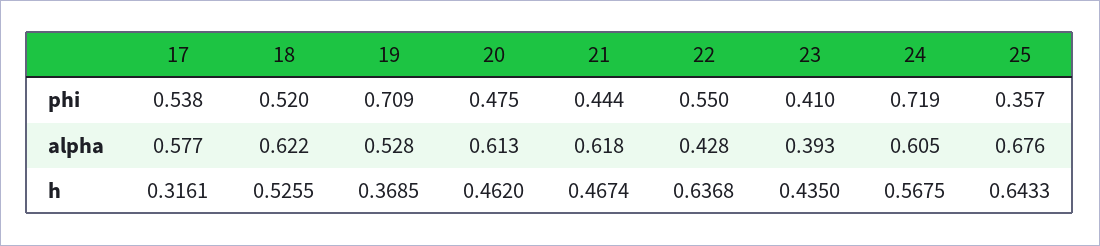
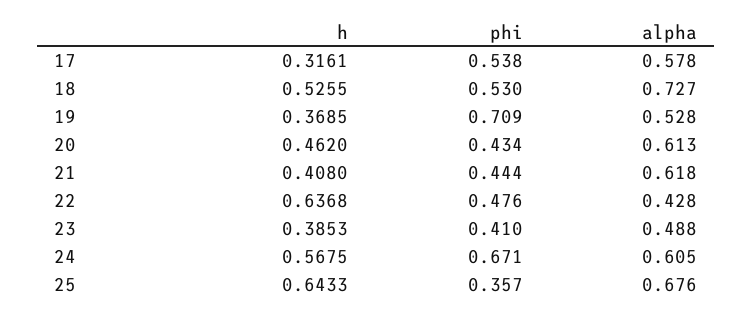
18, phi: 0.52 -> 0.53
20, phi: 0.475 -> 0.434
22, phi: 0.55 -> 0.476
24, phi: 0.719 -> 0.671
17, alpha: 0.577 -> 0.578
18, alpha: 0.622 -> 0.727
23, alpha: 0.393 -> 0.488
21, h: 0.4674 -> 0.408
23, h: 0.435 -> 0.3853

